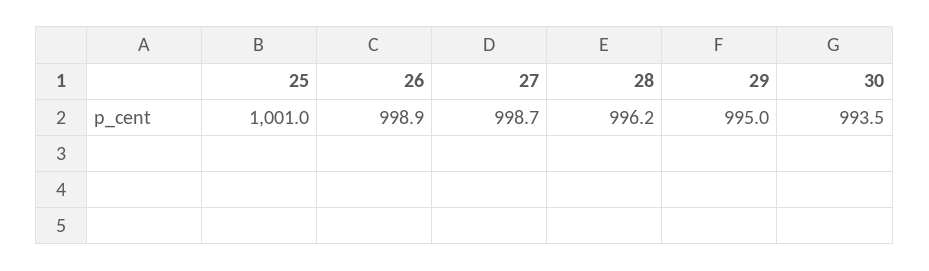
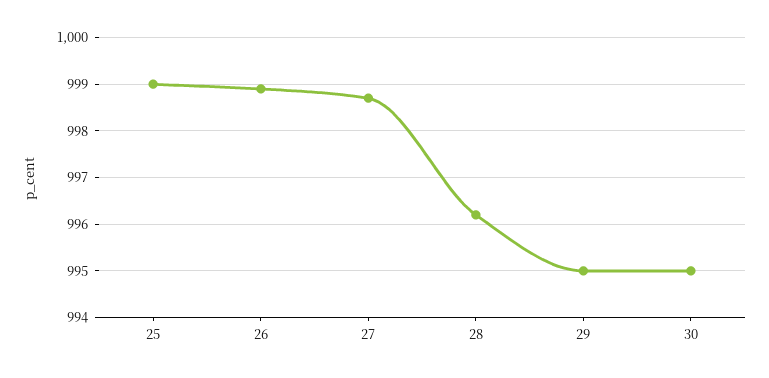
25: 1001 -> 999
30: 993.5 -> 995

